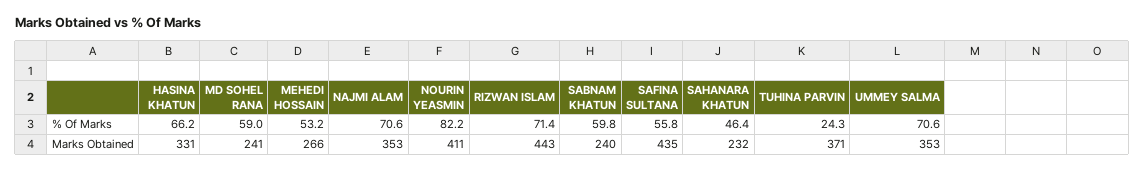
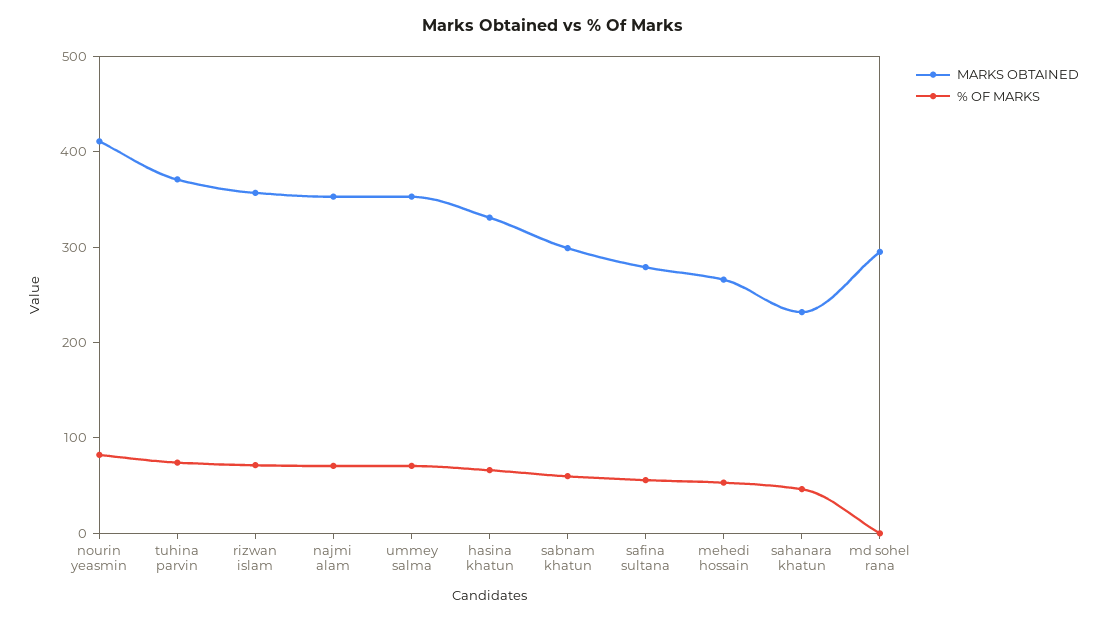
% Of Marks, MD SOHEL RANA: 59 -> 0
% Of Marks, TUHINA PARVIN: 24.3 -> 80
Marks Obtained, MD SOHEL RANA: 241 -> 300
Marks Obtained, RIZWAN ISLAM: 443 -> 360
Marks Obtained, SABNAM KHATUN: 240 -> 300
Marks Obtained, SAFINA SULTANA: 435 -> 280

